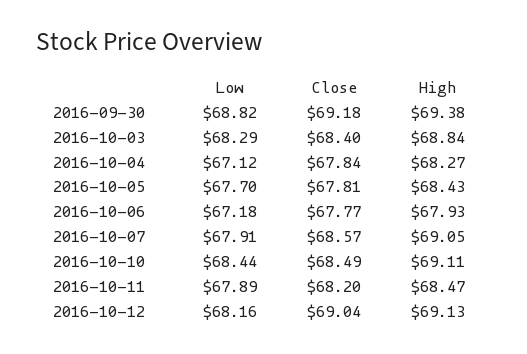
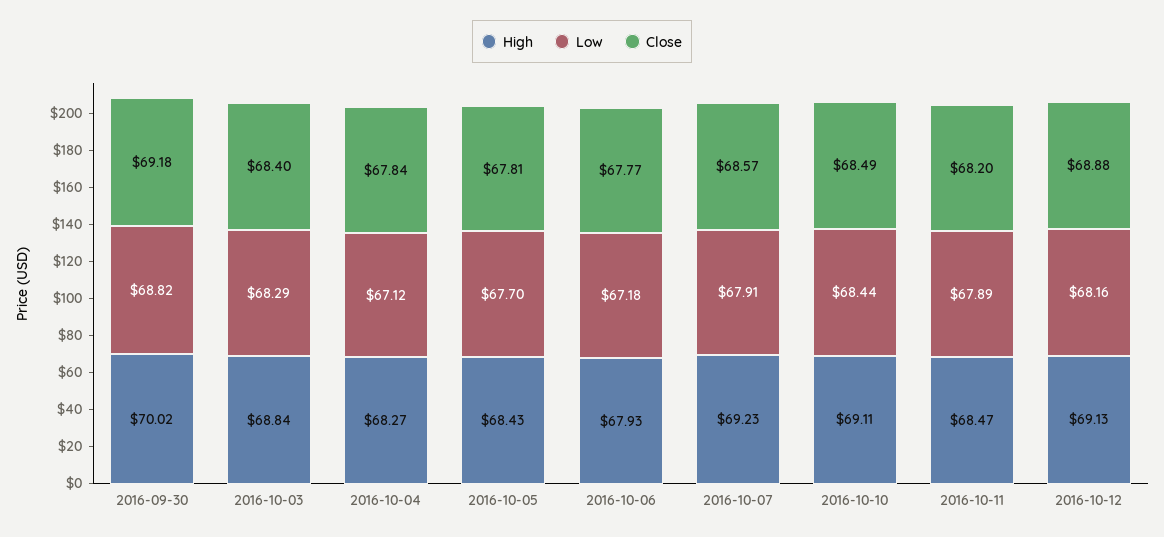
High, 2016-09-30: 69.38 -> 70.02
High, 2016-10-07: 69.05 -> 69.23
Close, 2016-10-12: 69.04 -> 68.88

